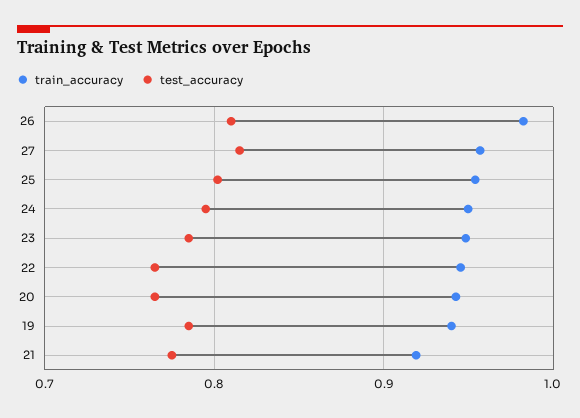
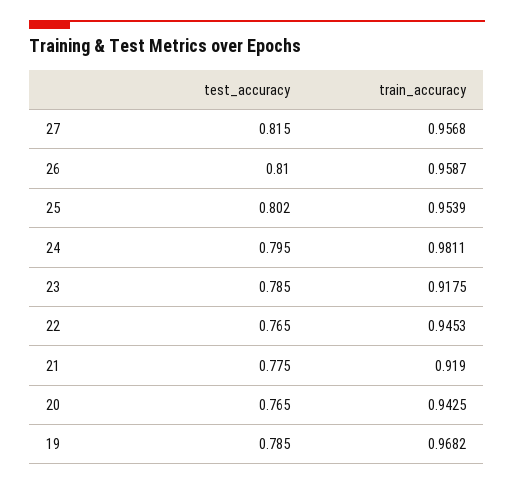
train_accuracy, 26: 0.98 -> 0.9587
train_accuracy, 24: 0.95 -> 0.9811
train_accuracy, 23: 0.95 -> 0.9175
train_accuracy, 19: 0.94 -> 0.9682

